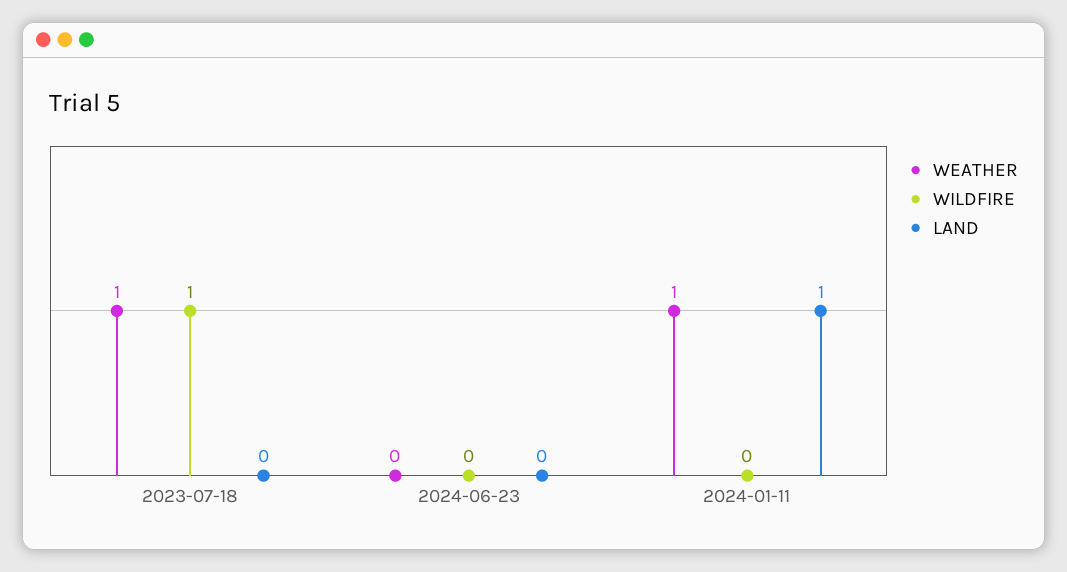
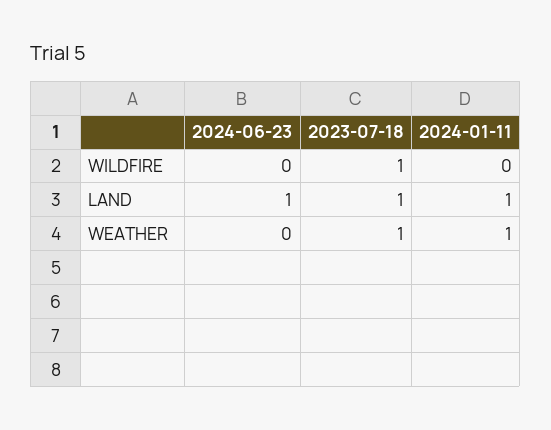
LAND, 2023-07-18: 0 -> 1
LAND, 2024-06-23: 0 -> 1

